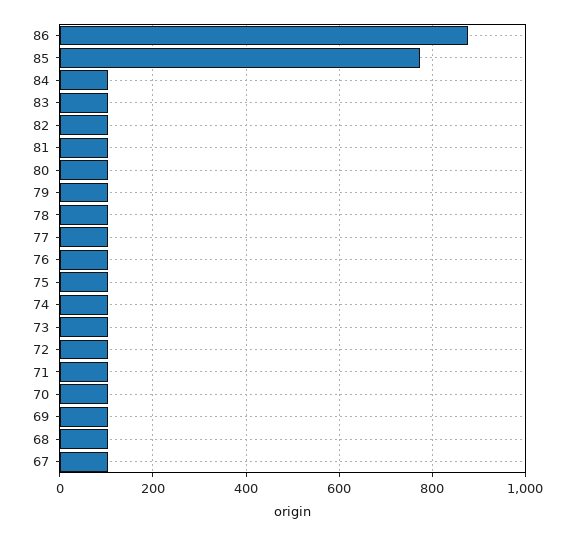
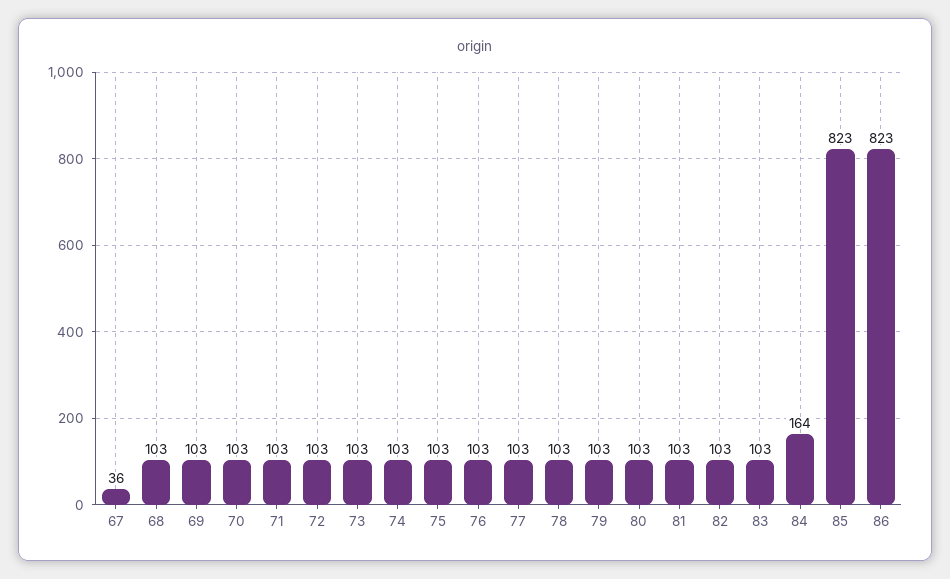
86: 880 -> 823
85: 780 -> 823
84: 100 -> 164
67: 100 -> 36

